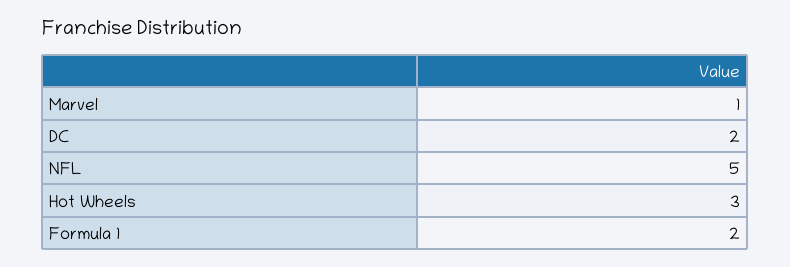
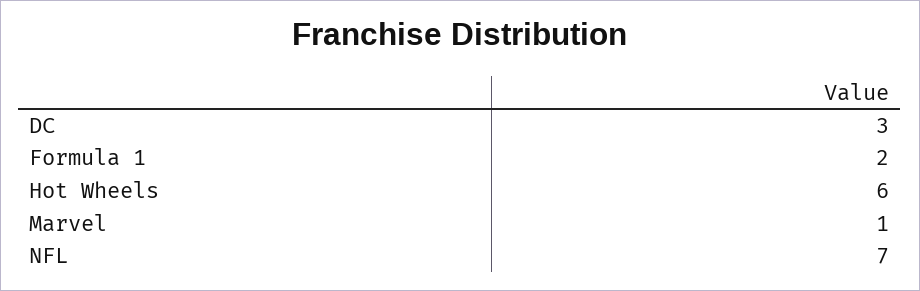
DC: 2 -> 3
NFL: 5 -> 7
Hot Wheels: 3 -> 6

